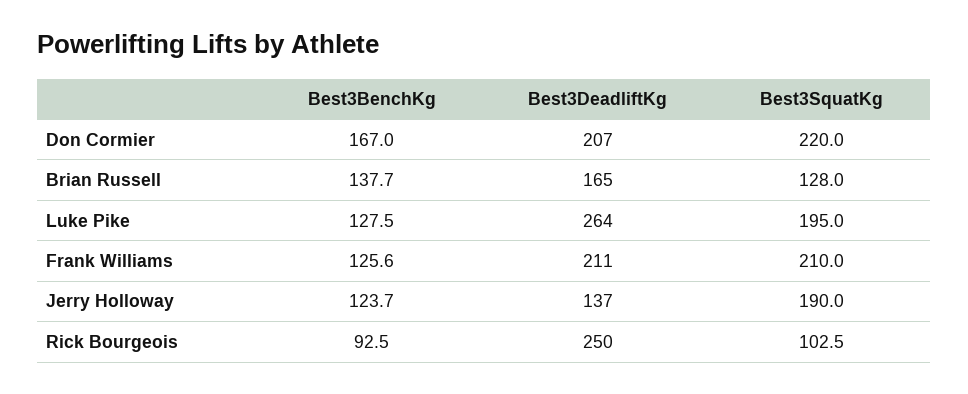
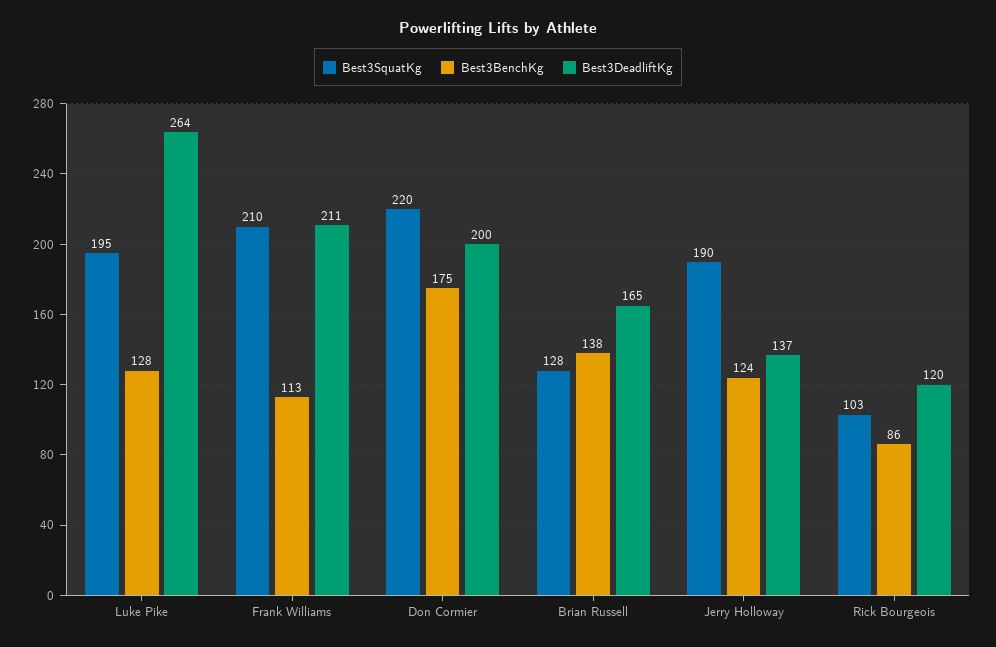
Best3BenchKg, Don Cormier: 167 -> 175
Best3DeadliftKg, Don Cormier: 207 -> 200
Best3BenchKg, Frank Williams: 125.6 -> 113
Best3BenchKg, Rick Bourgeois: 92.5 -> 86
Best3DeadliftKg, Rick Bourgeois: 250 -> 120

